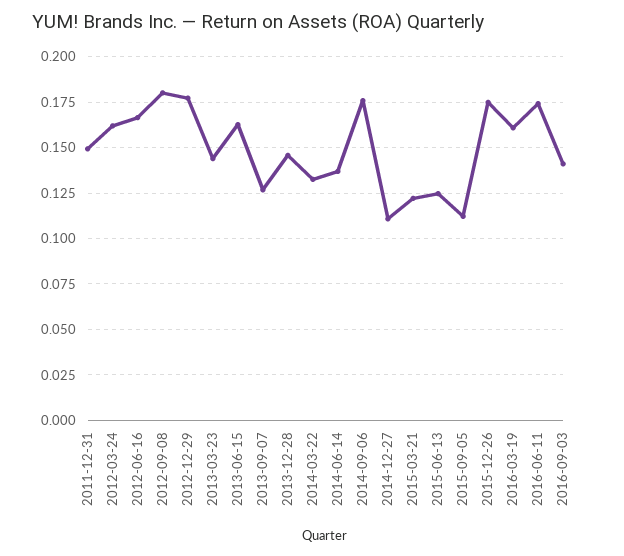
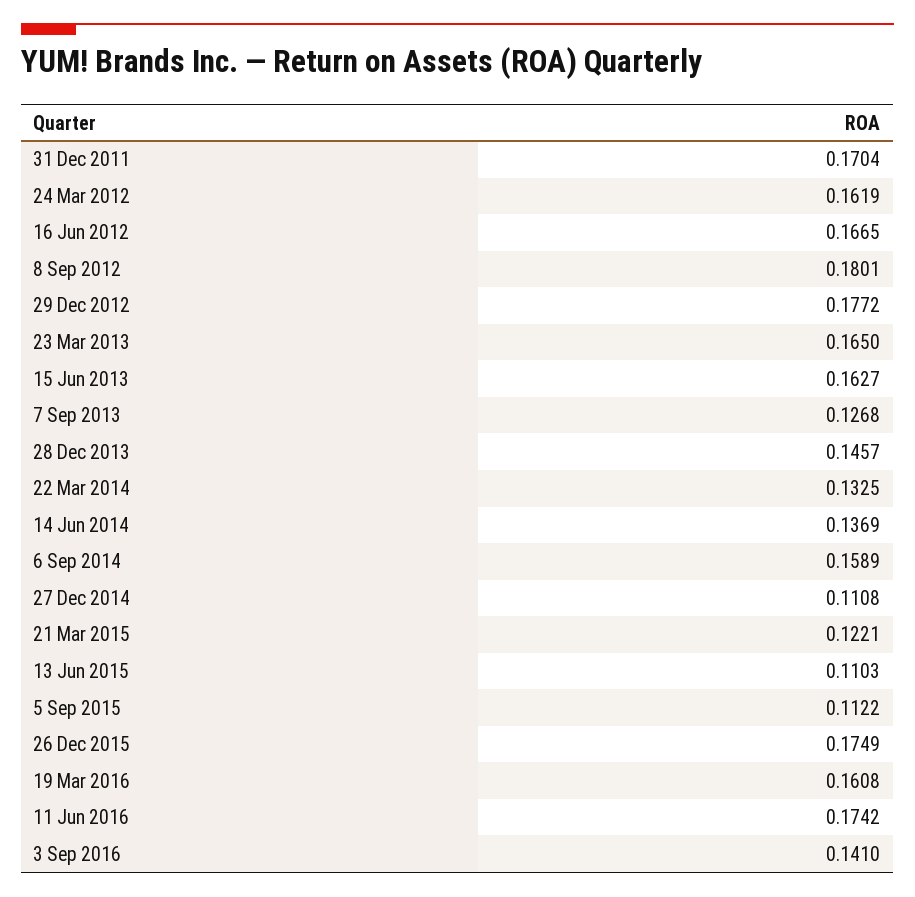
2011-12-31: 0.15 -> 0.1704
2013-03-23: 0.145 -> 0.165
2014-09-06: 0.175 -> 0.1589
2015-06-13: 0.125 -> 0.1103

